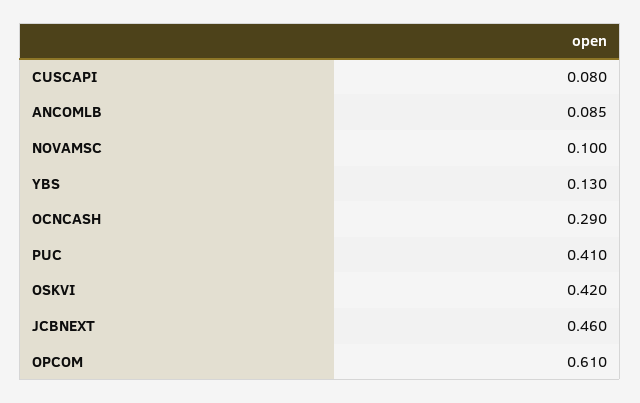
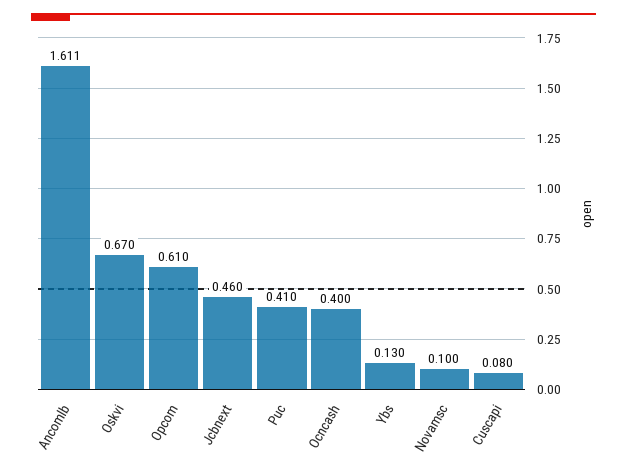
ANCOMLB: 0.085 -> 1.611
OCNCASH: 0.29 -> 0.4
OSKVI: 0.42 -> 0.67

